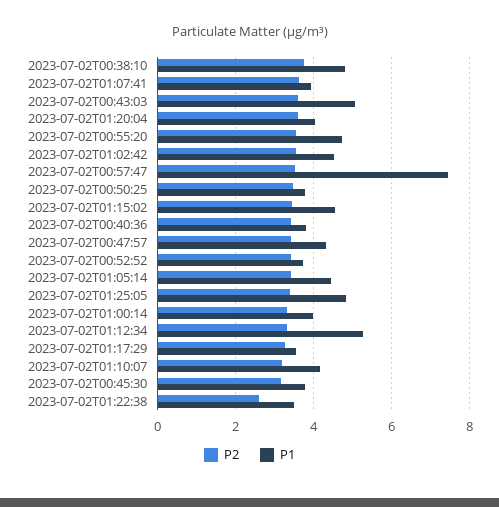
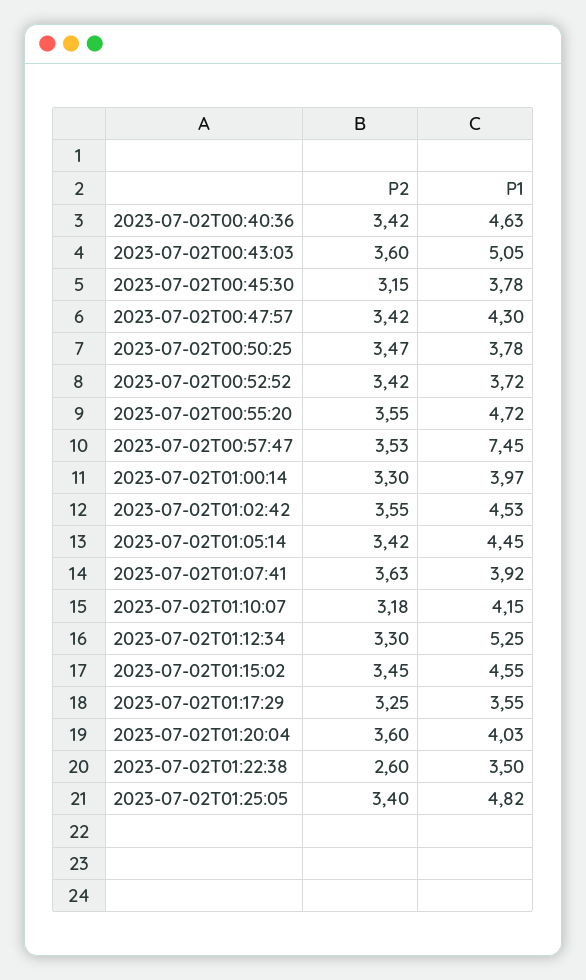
P2, 2023-07-02T00:38:10: 3.8 -> none
P1, 2023-07-02T00:38:10: 4.8 -> none
P1, 2023-07-02T00:40:36: 3.8 -> 4.63

